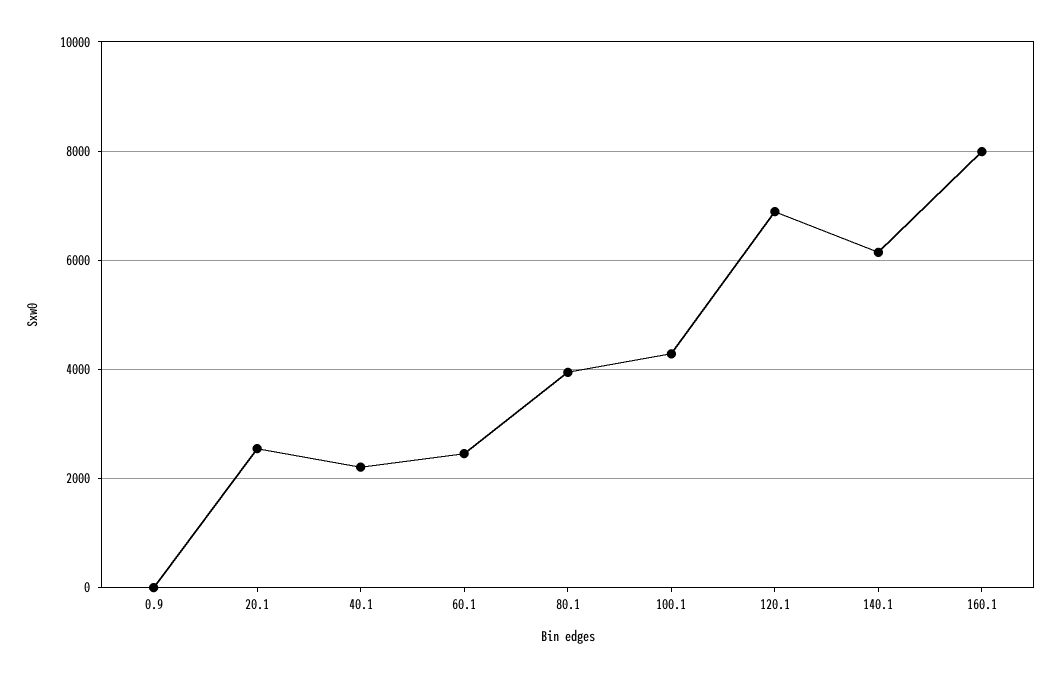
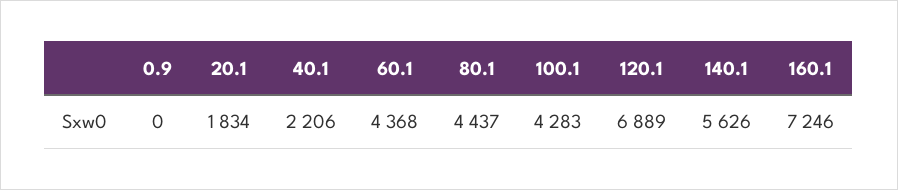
20.1: 2600 -> 1834
60.1: 2400 -> 4368
80.1: 4000 -> 4437
140.1: 6200 -> 5626
160.1: 8000 -> 7246

